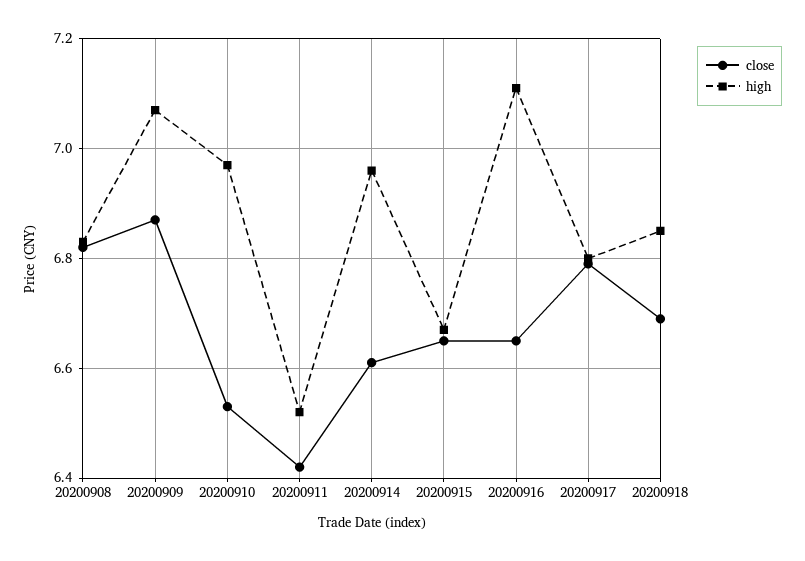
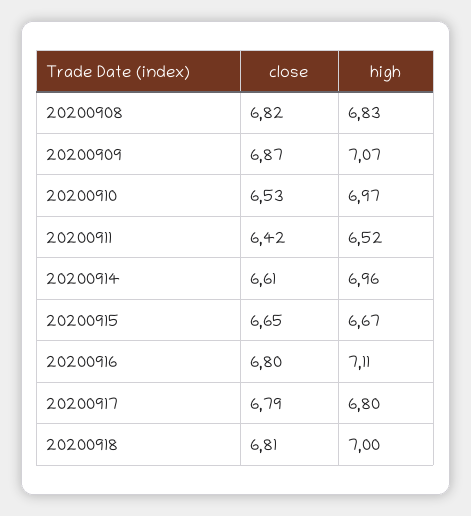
close, 20200916: 6.65 -> 6.8
close, 20200918: 6.7 -> 6.81
high, 20200918: 6.85 -> 7

